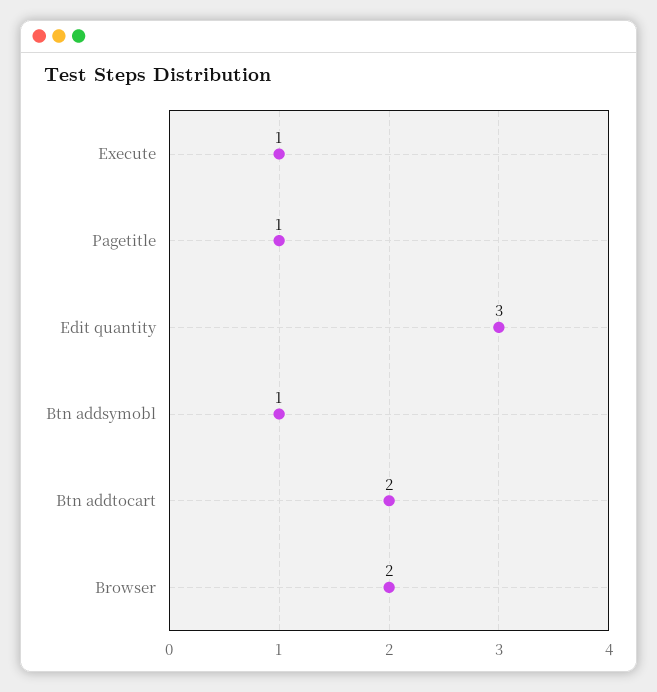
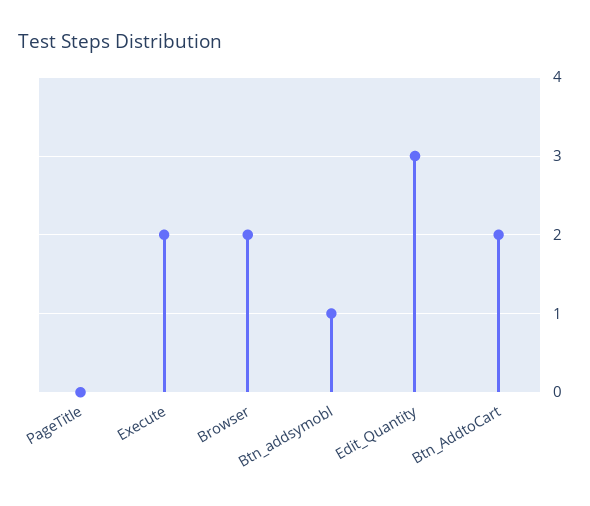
Execute: 1 -> 2
Pagetitle: 1 -> 0

